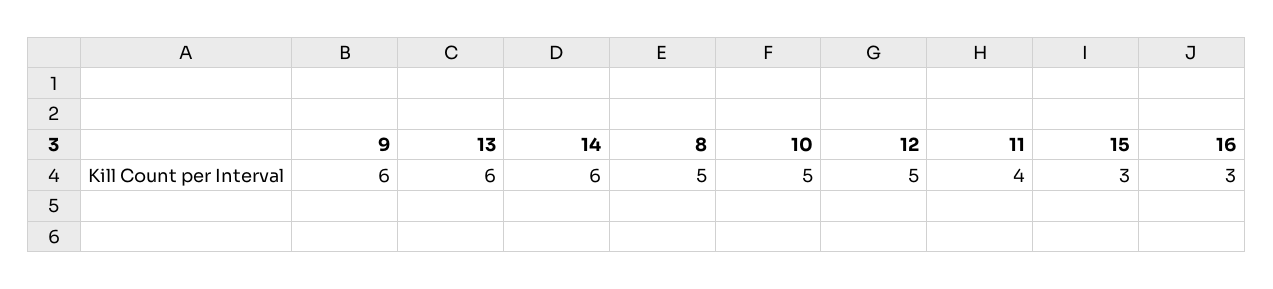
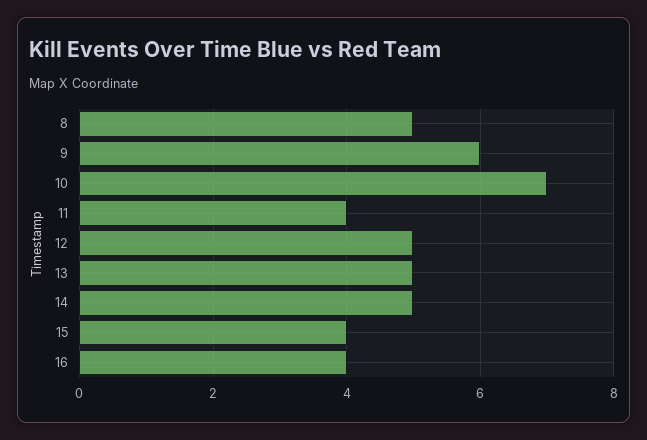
13: 6 -> 5
14: 6 -> 5
10: 5 -> 7
15: 3 -> 4
16: 3 -> 4

